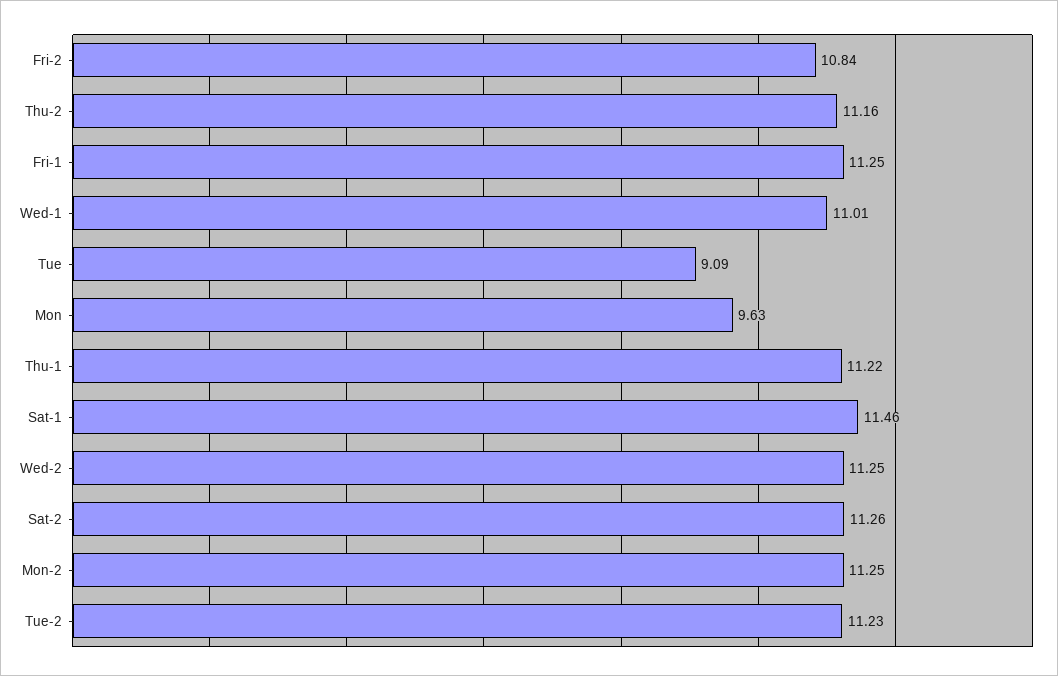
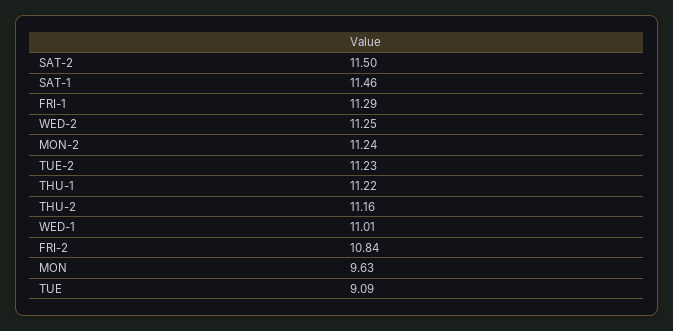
Fri-1: 11.25 -> 11.29
Sat-2: 11.26 -> 11.5
Mon-2: 11.25 -> 11.24

